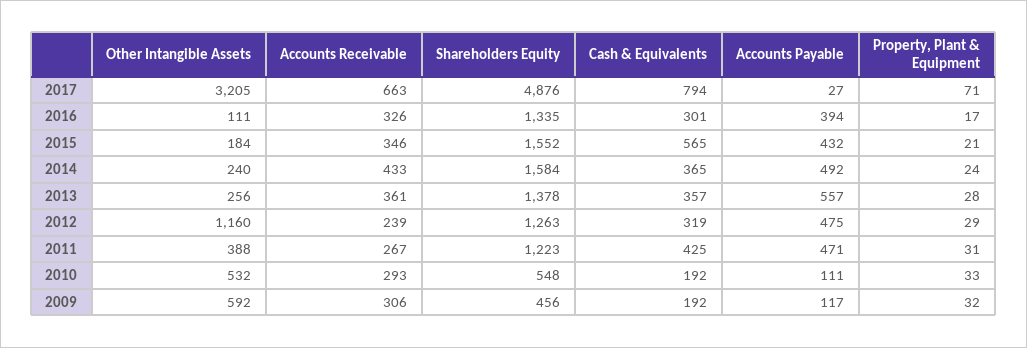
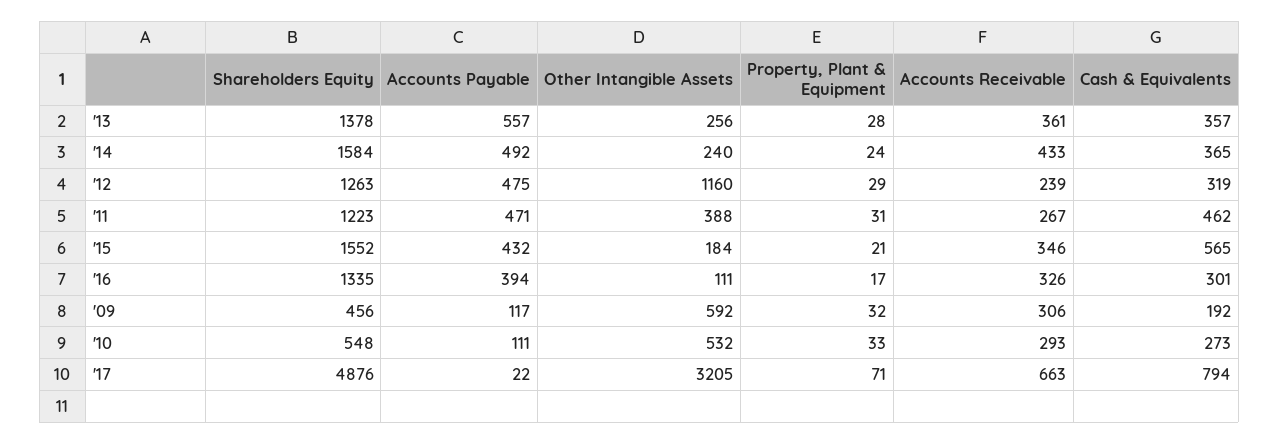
Accounts Payable, 2017: 27 -> 22
Cash & Equivalents, 2011: 425 -> 462
Cash & Equivalents, 2010: 192 -> 273

